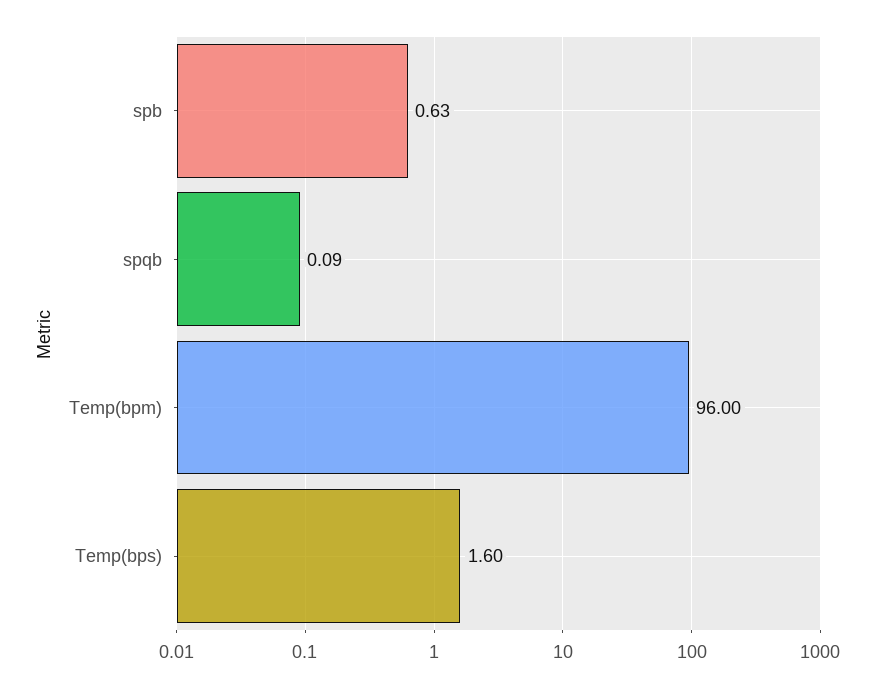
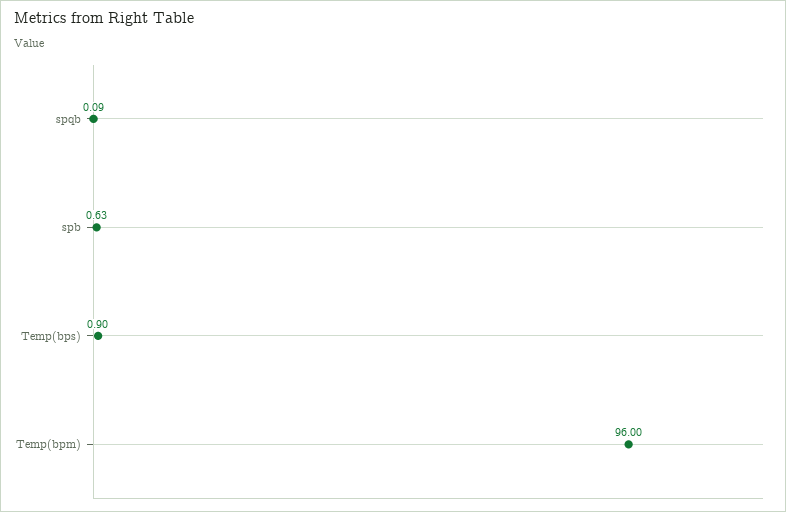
Temp(bps): 1.6 -> 0.9

